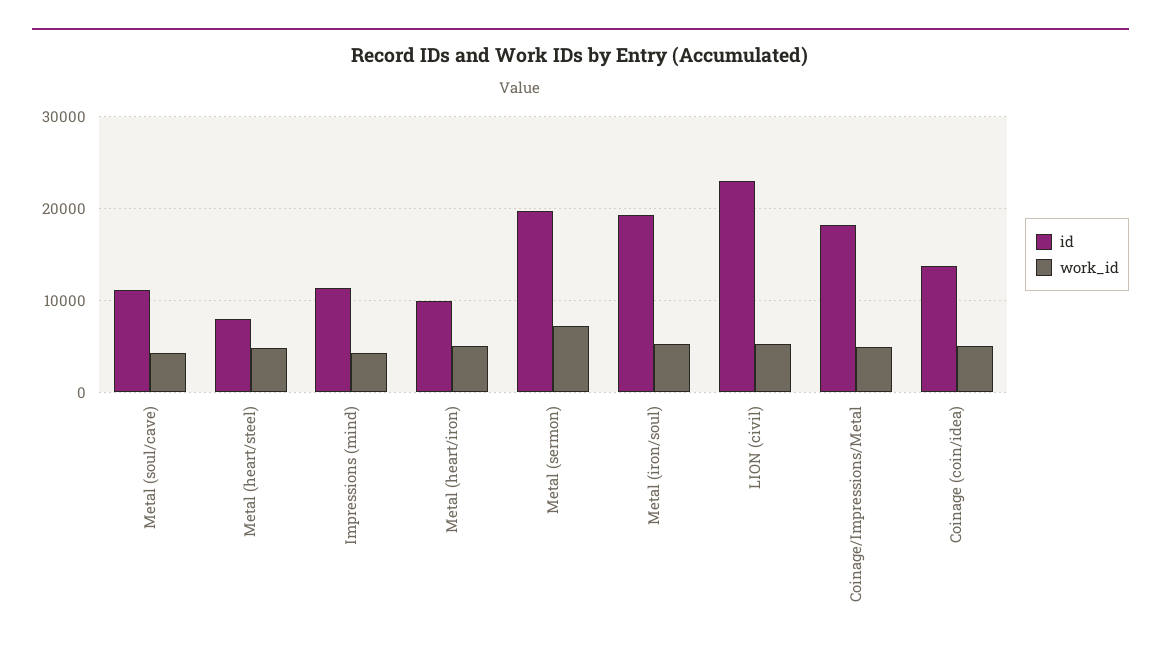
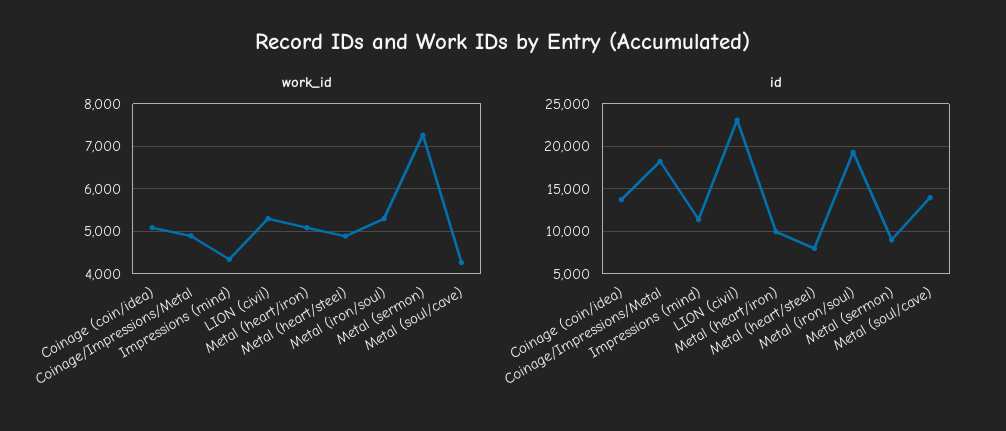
id, Metal (soul/cave): 11000 -> 14000
id, Metal (sermon): 20000 -> 9000

